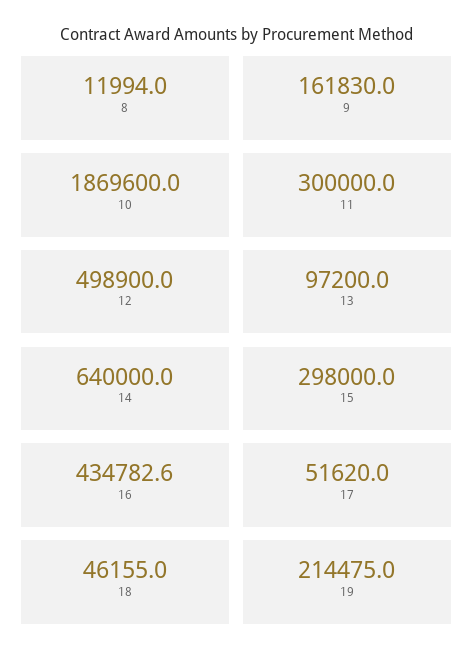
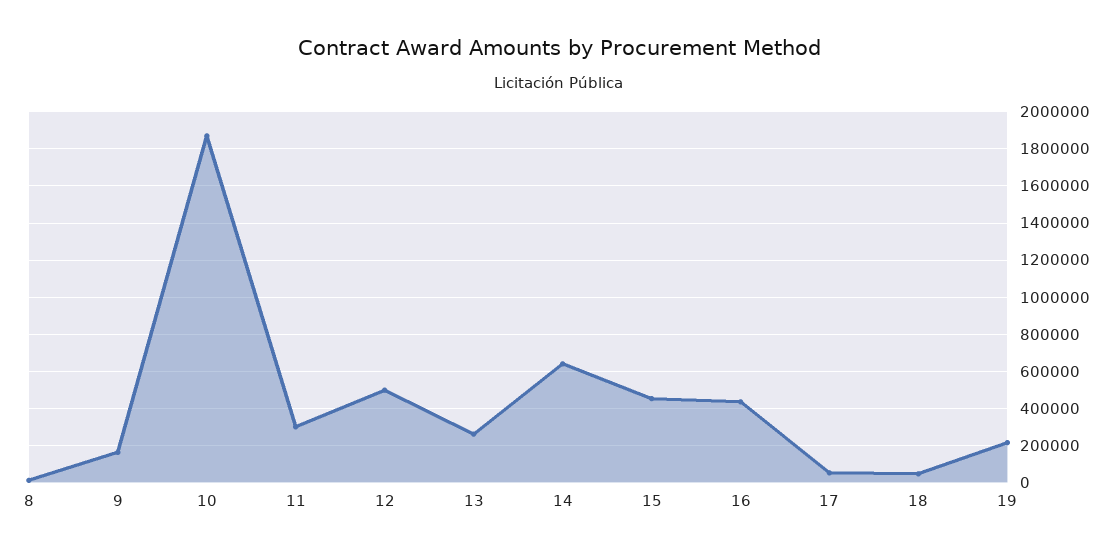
13: 97200 -> 250000
15: 298000 -> 450000

